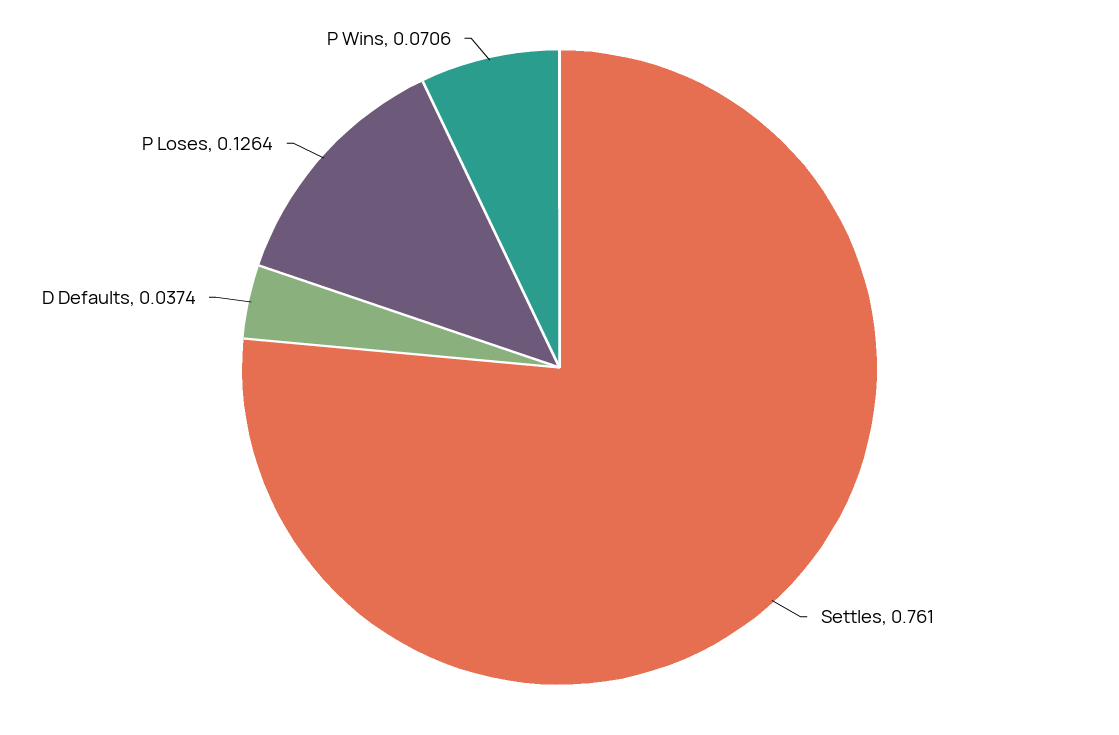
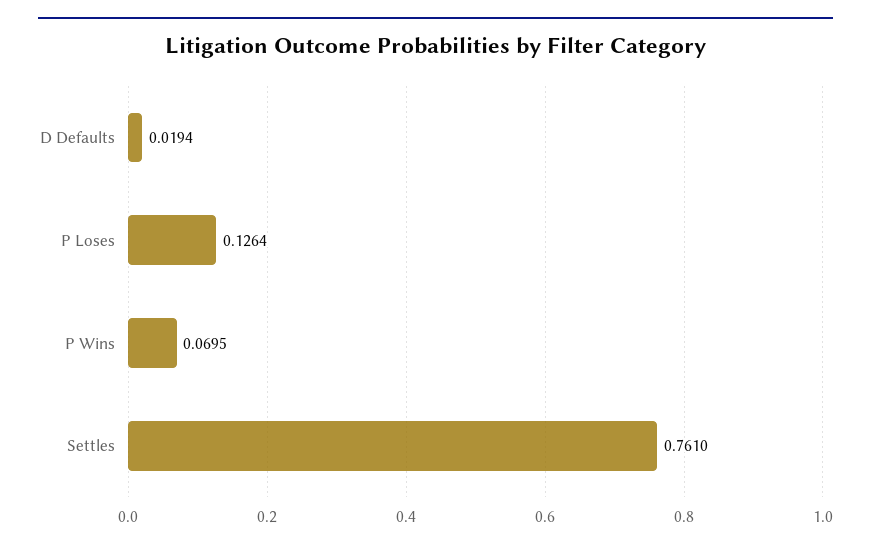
D Defaults: 0.0374 -> 0.0194
P Wins: 0.0706 -> 0.0695

